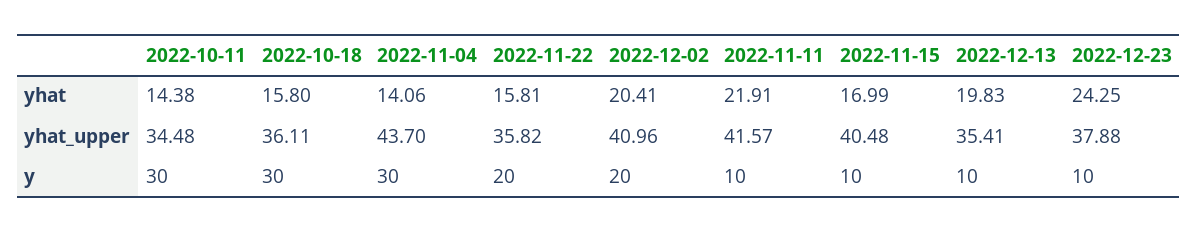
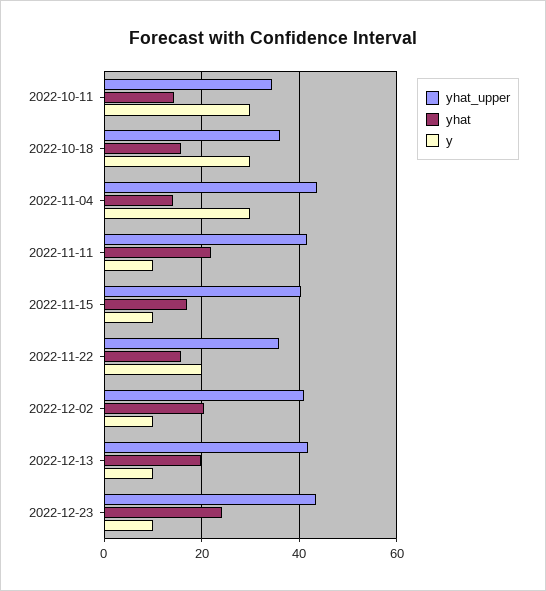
yhat_upper, 2022-12-13: 35.41 -> 42
yhat_upper, 2022-12-23: 37.88 -> 44
y, 2022-12-02: 20 -> 10

